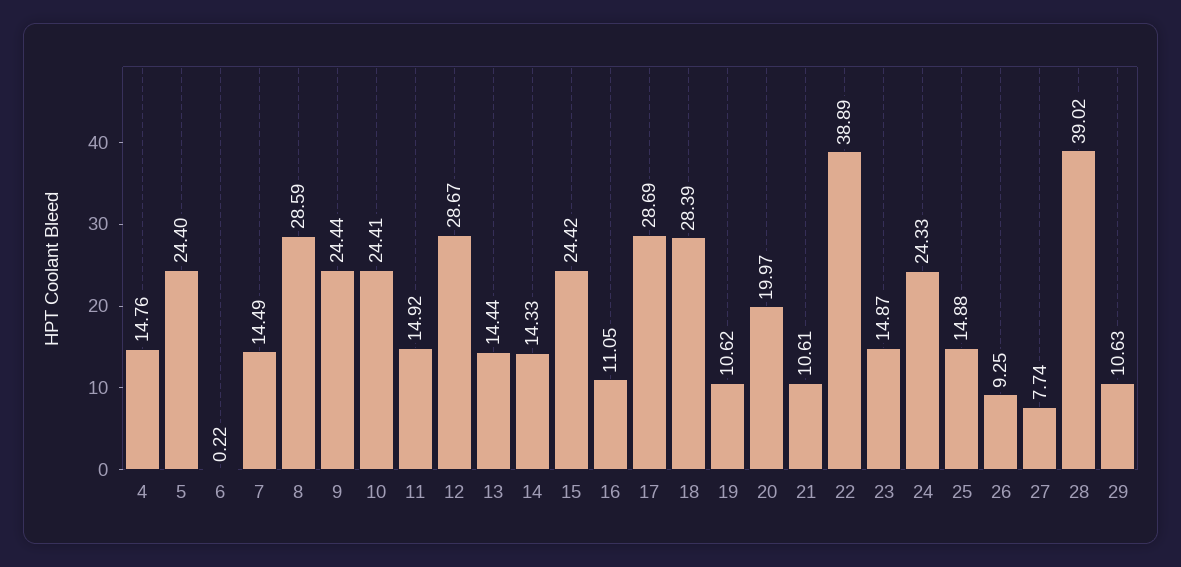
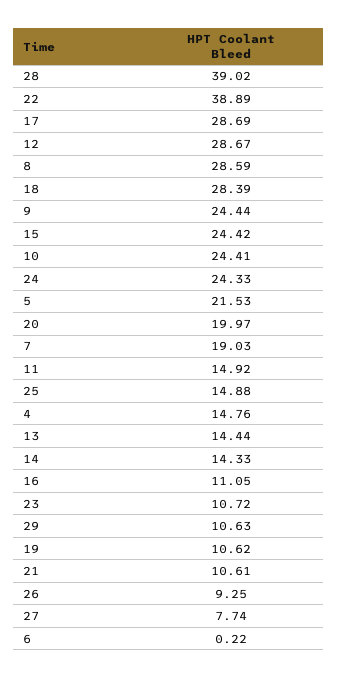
5: 24.4 -> 21.53
7: 14.49 -> 19.03
23: 14.87 -> 10.72

